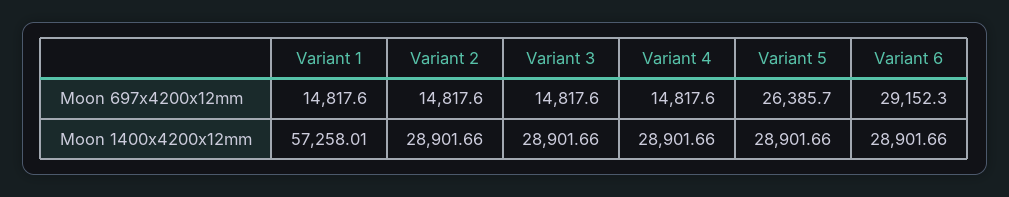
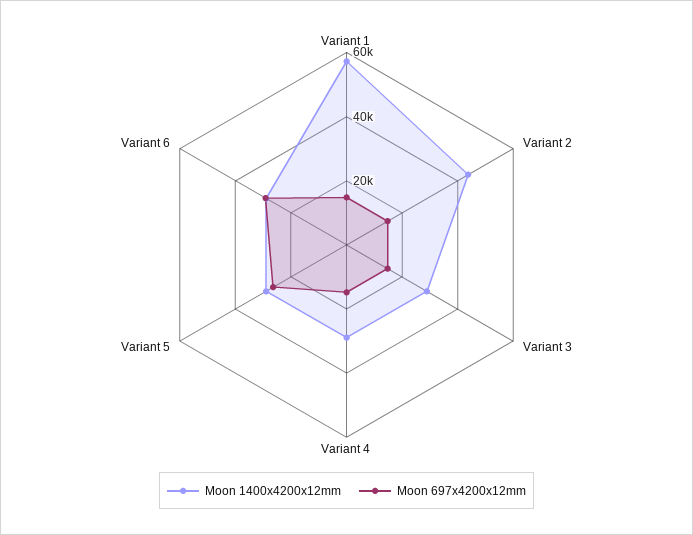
Moon 1400x4200x12mm, Variant 2: 28901.66 -> 45000

